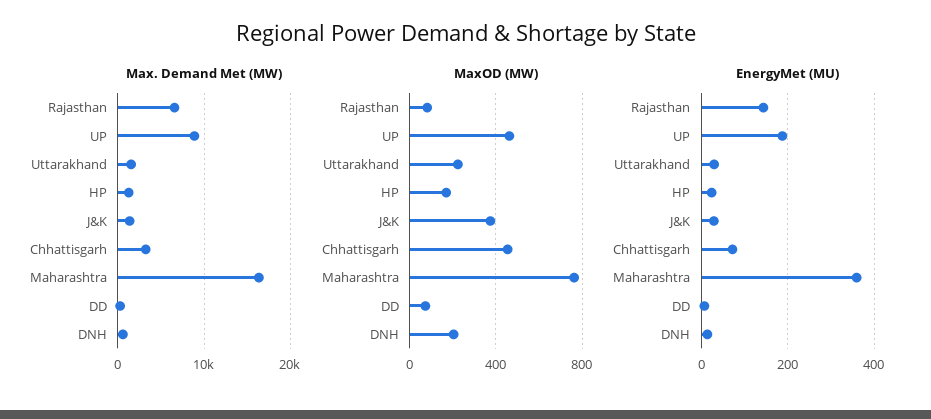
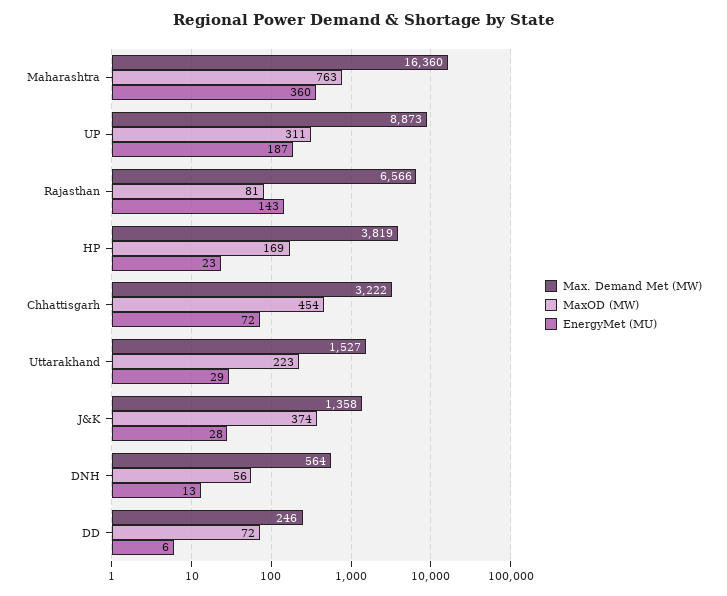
Max. Demand Met (MW), HP: 1000 -> 3819
MaxOD (MW), UP: 450 -> 311
MaxOD (MW), DNH: 200 -> 56

